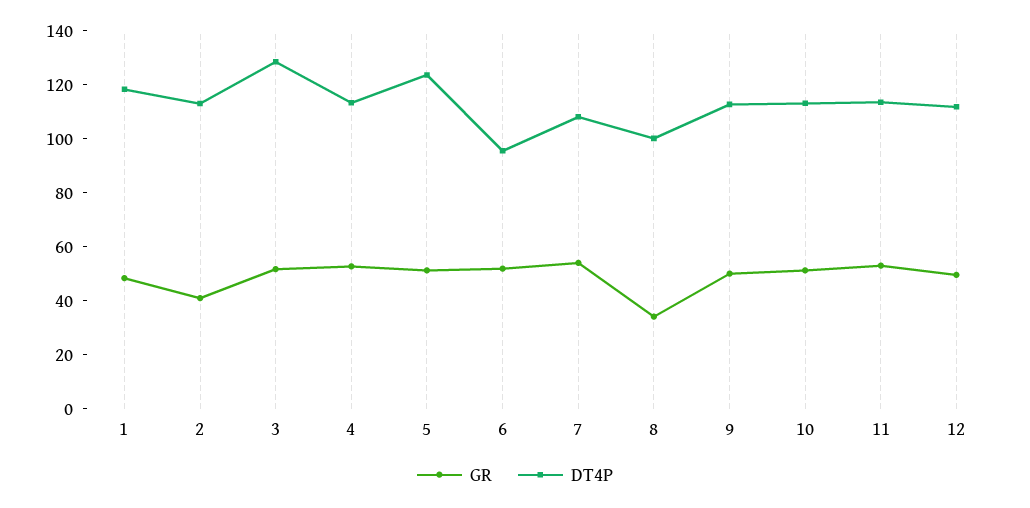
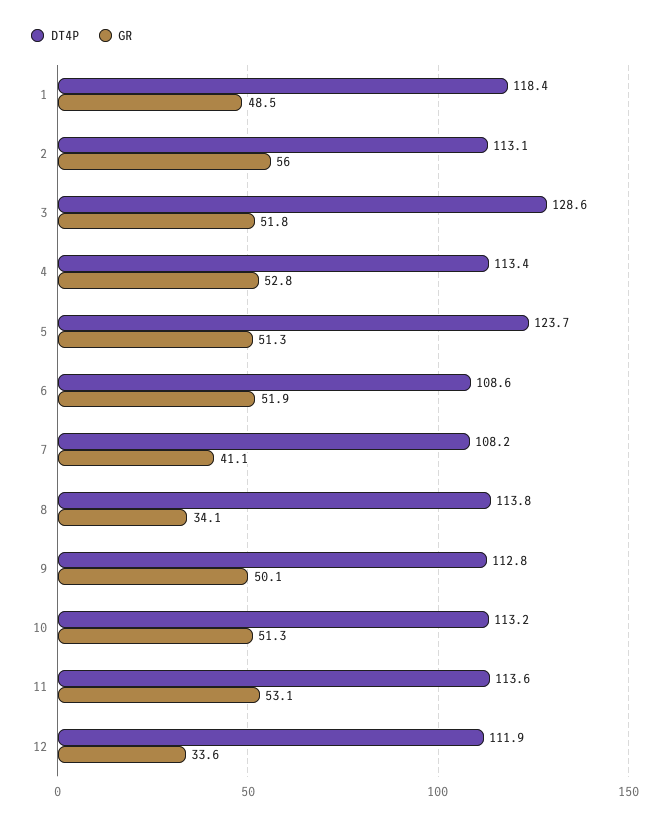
GR, 2: 40 -> 56
DT4P, 6: 95 -> 108.6
GR, 7: 55 -> 41.1
DT4P, 8: 100 -> 113.8
GR, 12: 50 -> 33.6

